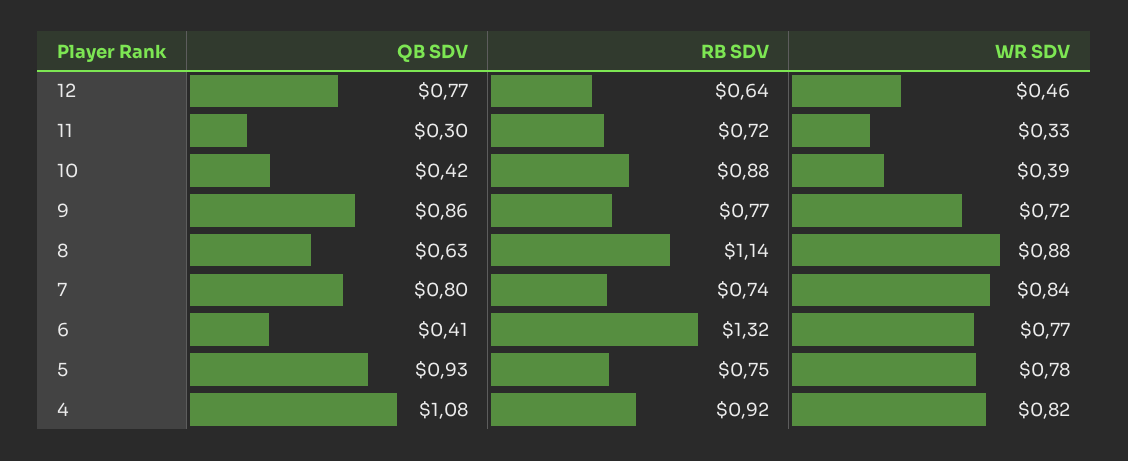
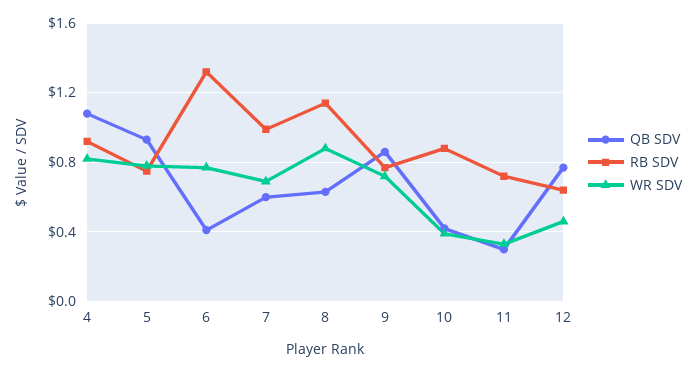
QB SDV, 7: 0.8 -> 0.6
RB SDV, 7: 0.74 -> 1
WR SDV, 7: 0.84 -> 0.7

